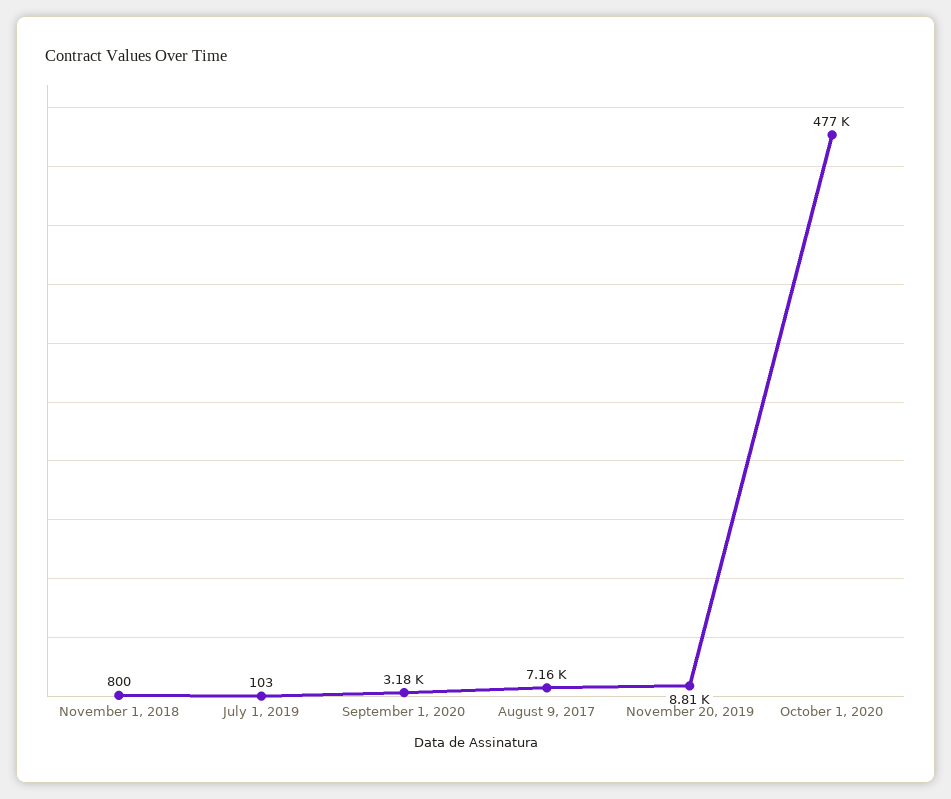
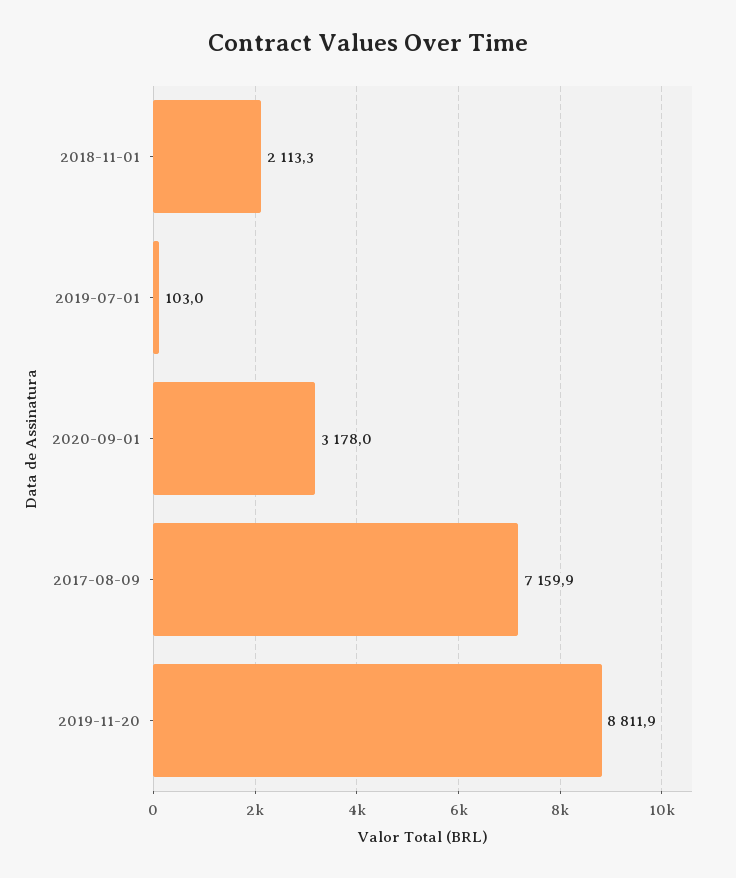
November 1, 2018: 800 -> 2113.3
October 1, 2020: 477000 -> none

